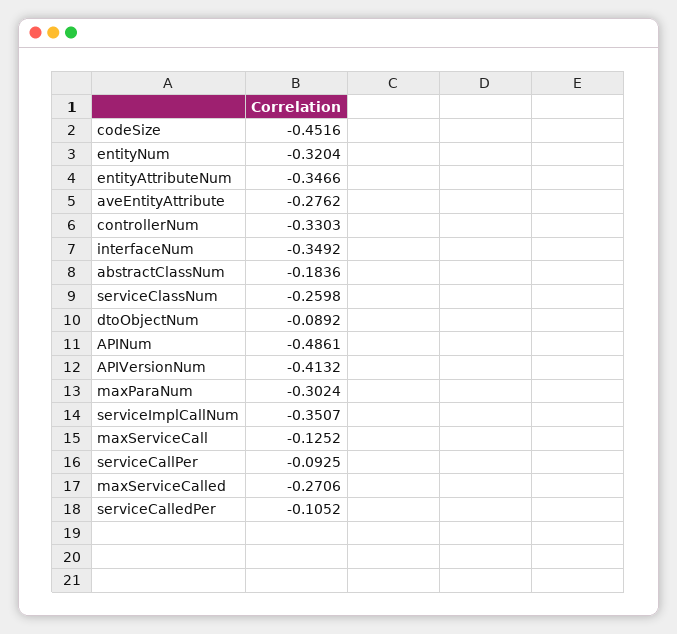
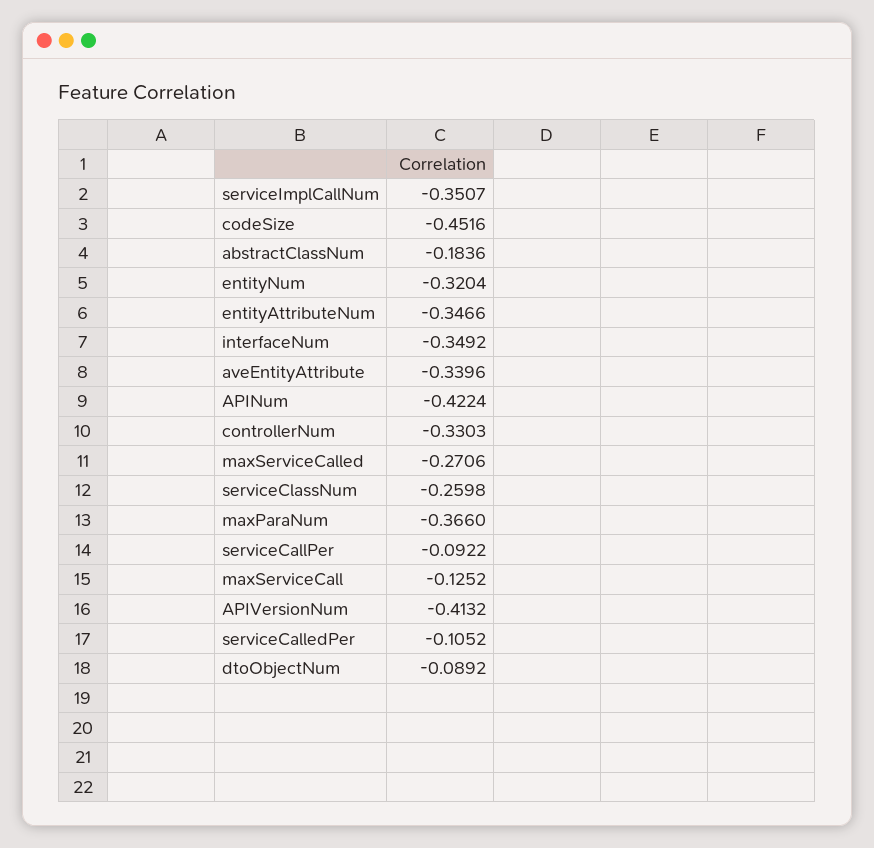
aveEntityAttribute: -0.2762 -> -0.3396
APINum: -0.4861 -> -0.4224
maxParaNum: -0.3024 -> -0.366
serviceCallPer: -0.0925 -> -0.0922

